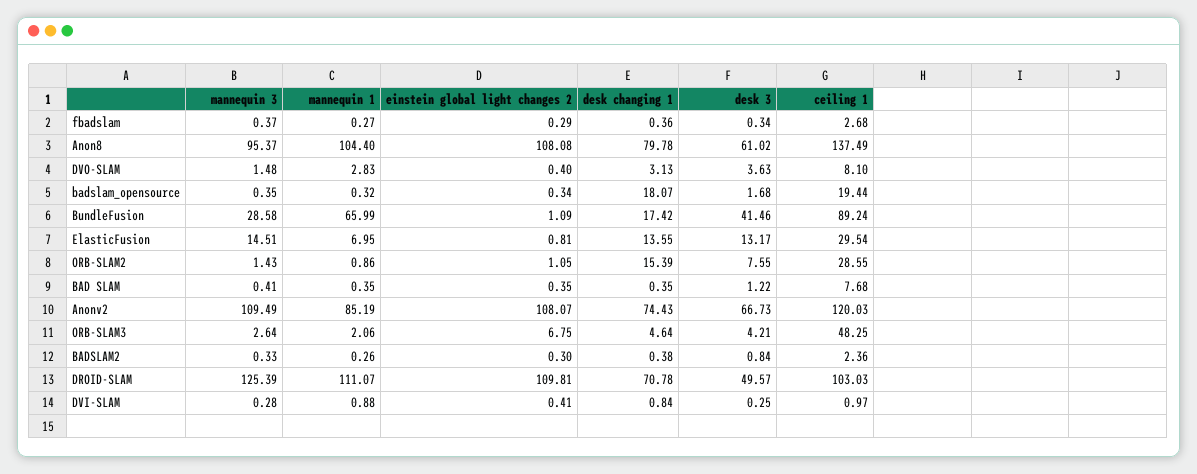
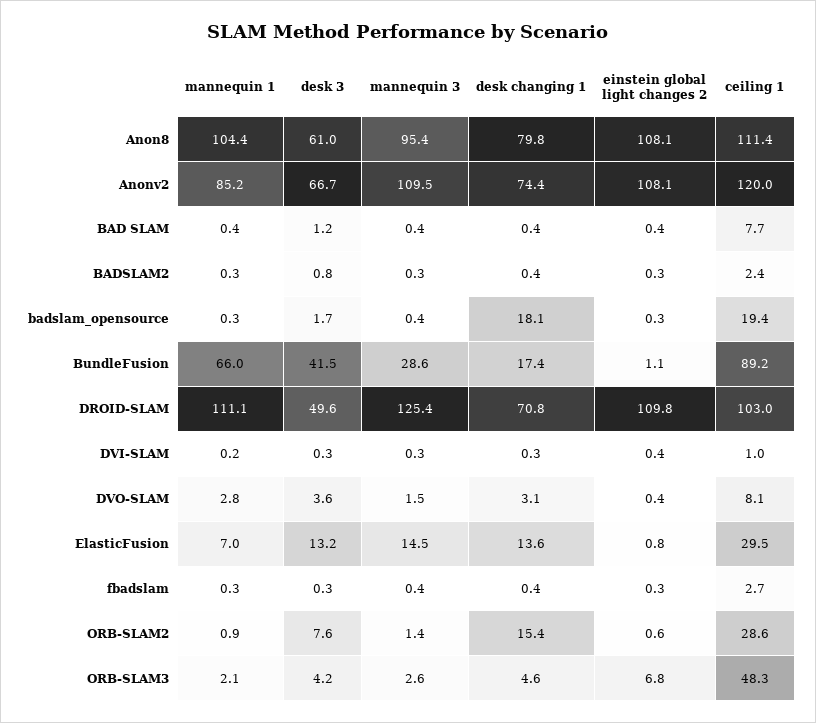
ceiling 1, Anon8: 137.49 -> 111.4
einstein global light changes 2, ORB-SLAM2: 1.05 -> 0.6
mannequin 1, DVI-SLAM: 0.88 -> 0.2
desk changing 1, DVI-SLAM: 0.84 -> 0.3

